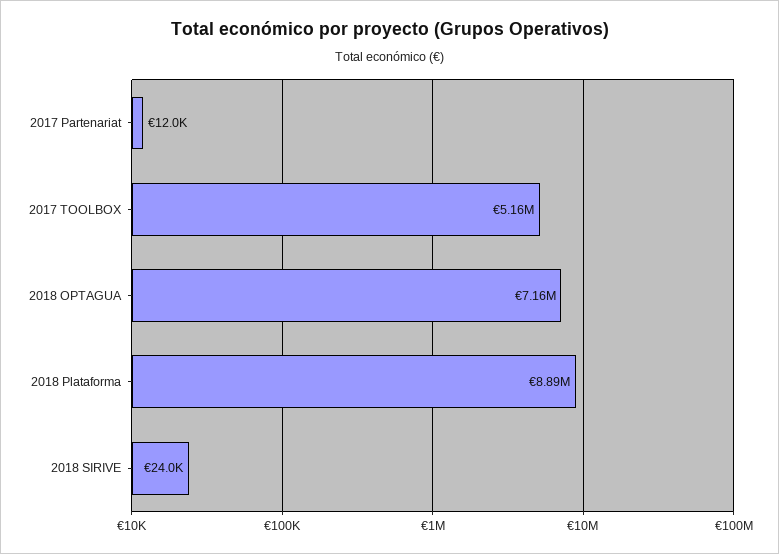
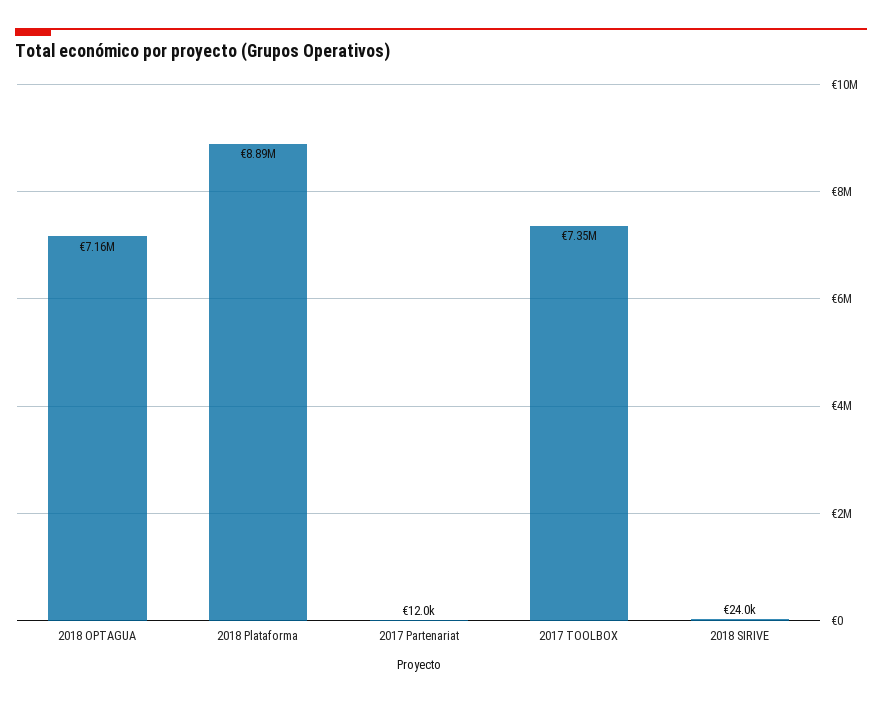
2017 TOOLBOX: 5160000 -> 7350000

